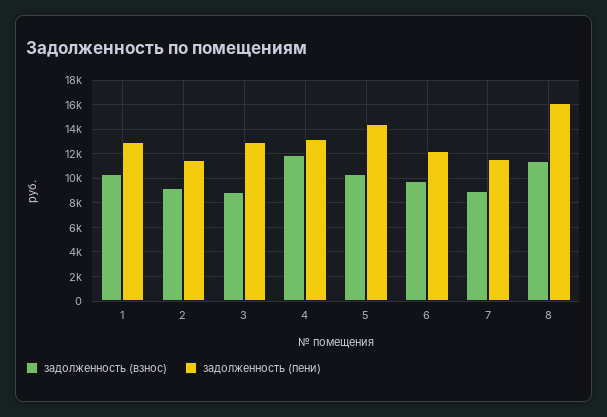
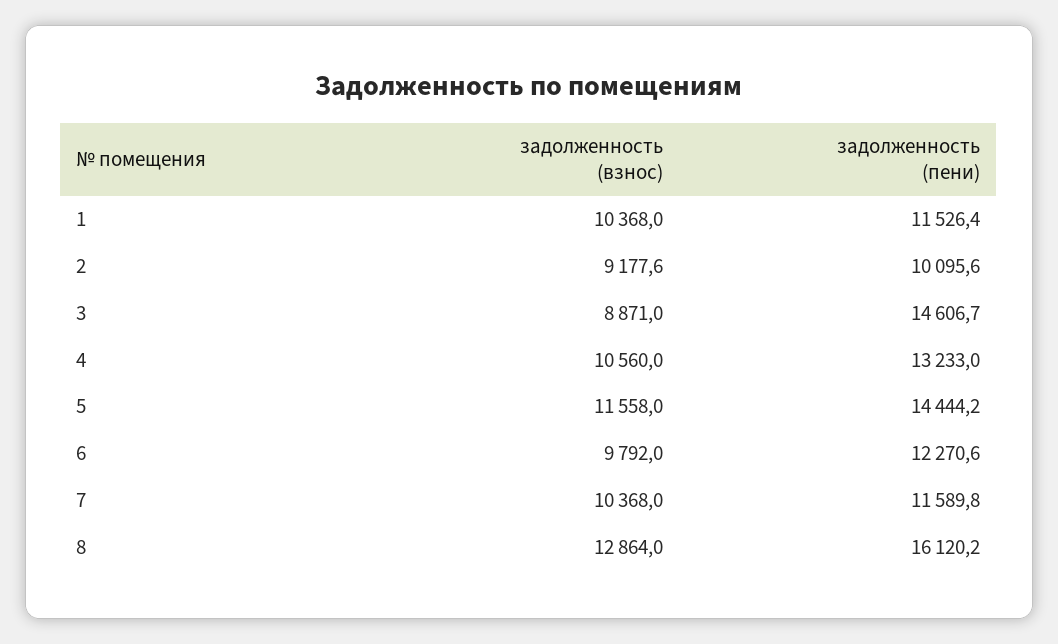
задолженность (пени), 1: 13000 -> 11526.4
задолженность (пени), 2: 11500 -> 10095.6
задолженность (пени), 3: 13000 -> 14606.7
задолженность (взнос), 4: 12000 -> 10560
задолженность (взнос), 5: 10500 -> 11558
задолженность (взнос), 7: 9000 -> 10368
задолженность (взнос), 8: 11500 -> 12864

